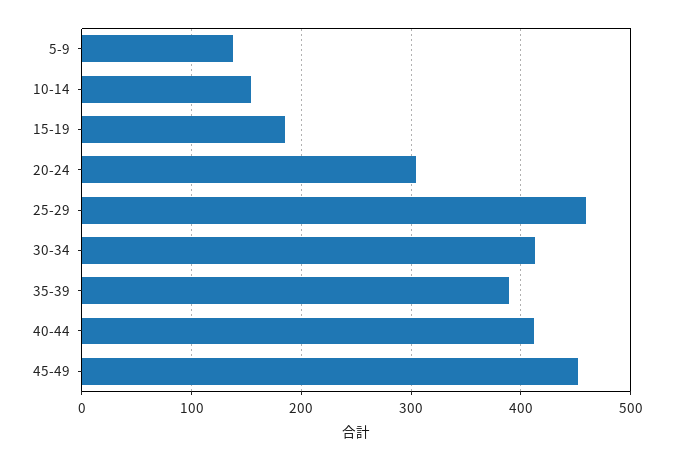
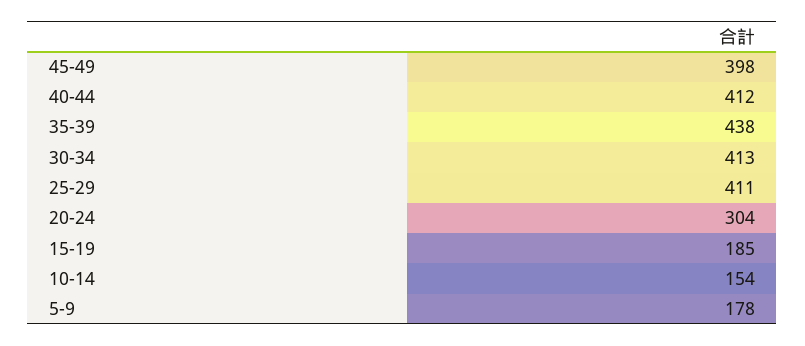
5-9: 140 -> 178
25-29: 460 -> 411
35-39: 390 -> 438
45-49: 450 -> 398

